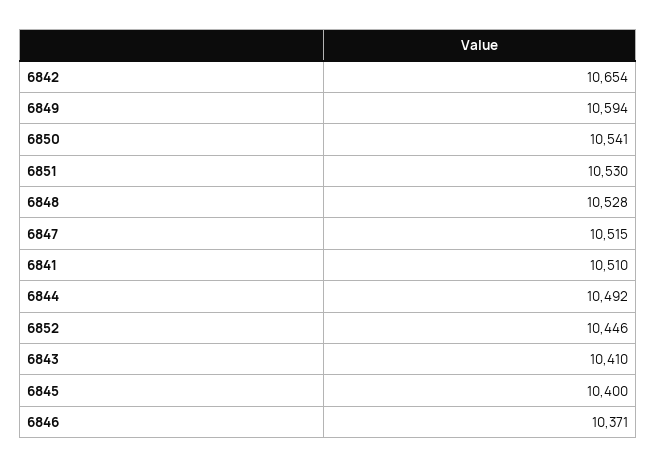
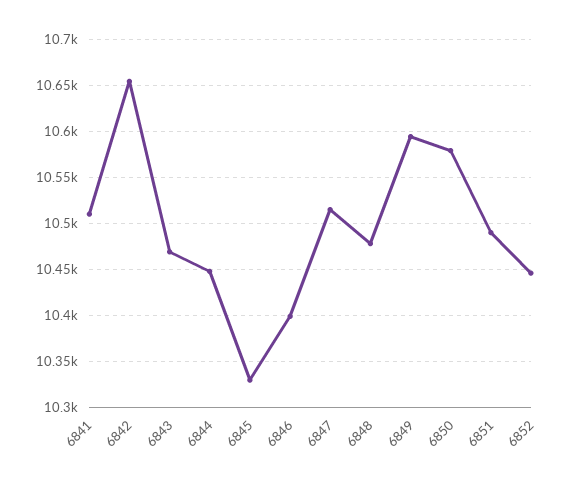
6850: 10541 -> 10580
6851: 10530 -> 10490
6848: 10528 -> 10480
6844: 10492 -> 10450
6843: 10410 -> 10470
6845: 10400 -> 10330
6846: 10371 -> 10400

